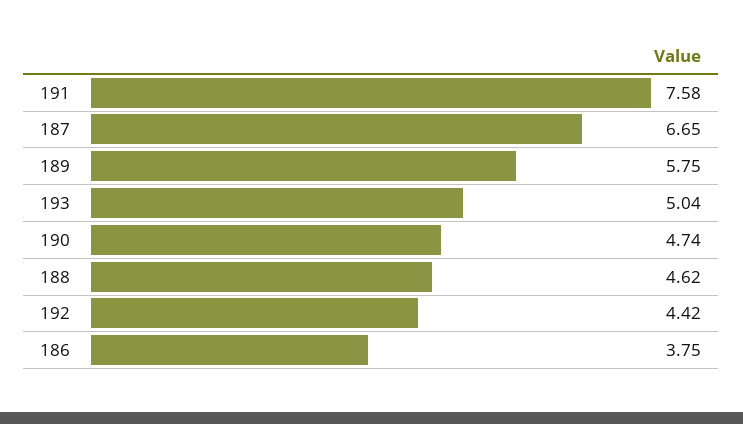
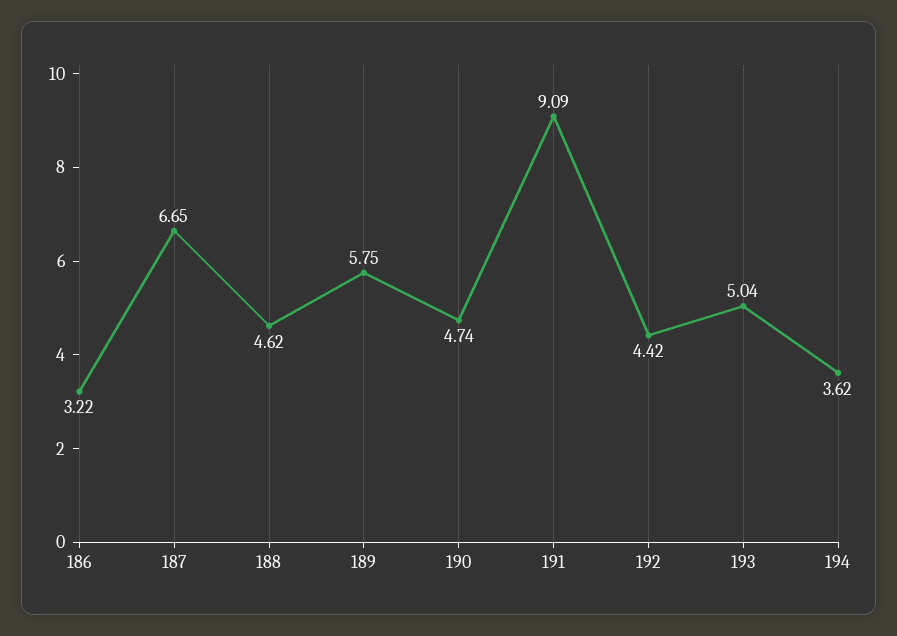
191: 7.58 -> 9.09
186: 3.75 -> 3.22
194: none -> 3.62

